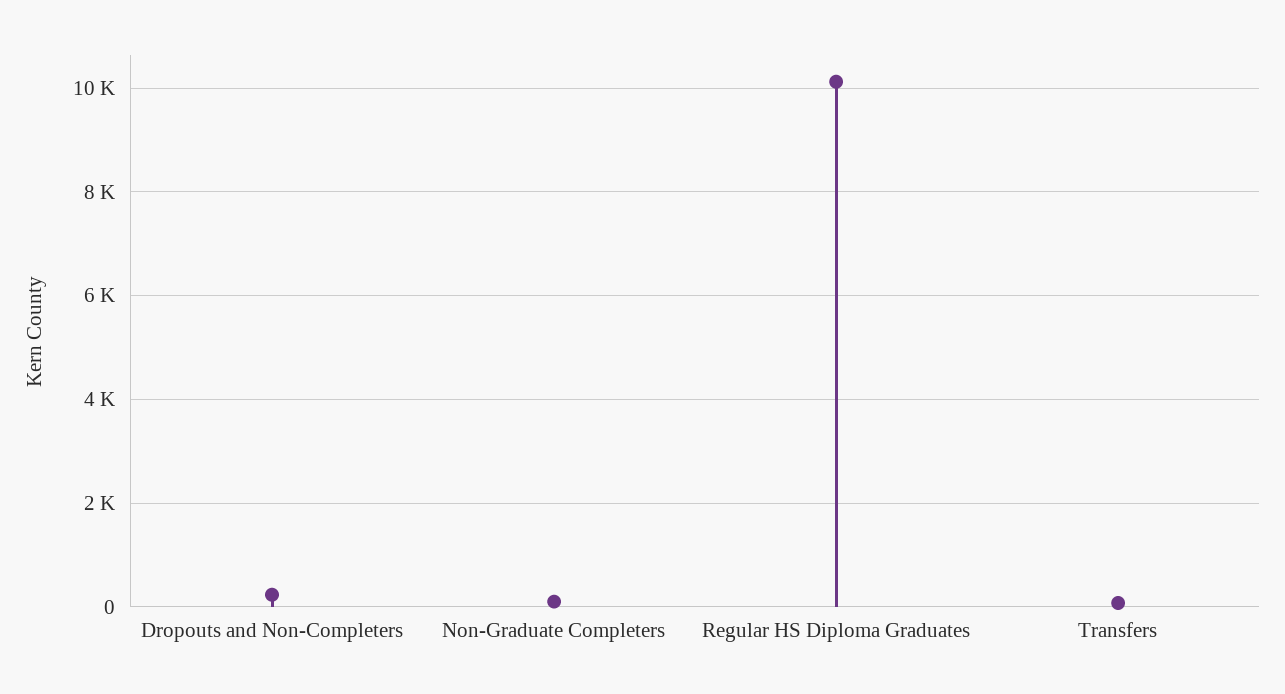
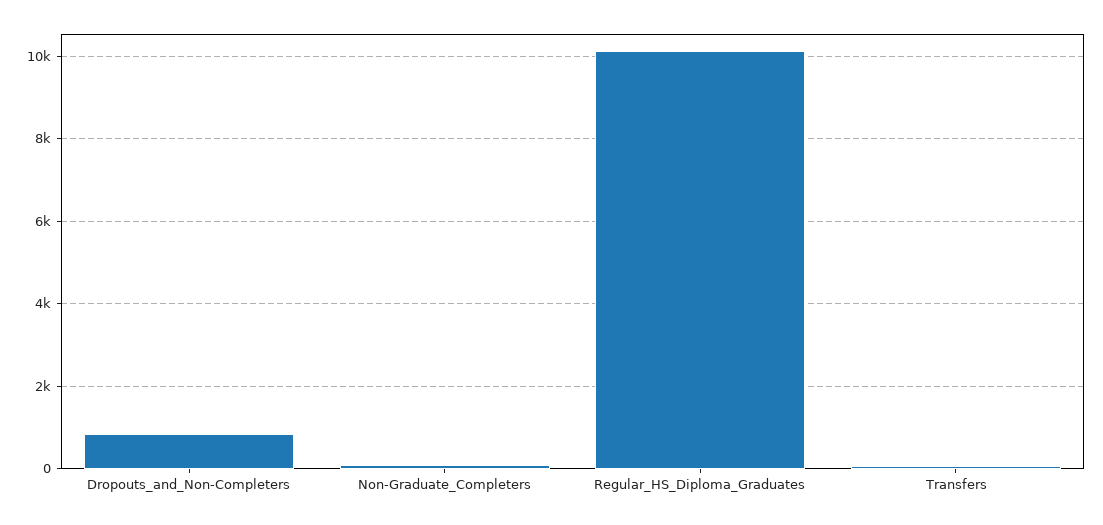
Dropouts and Non-Completers: 200 -> 800

